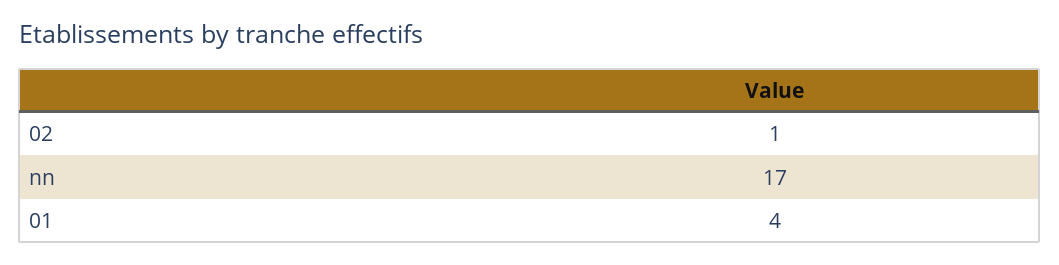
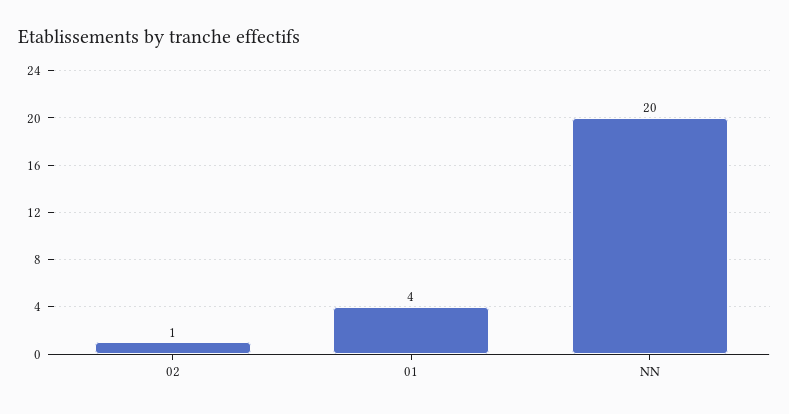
nn: 17 -> 20

